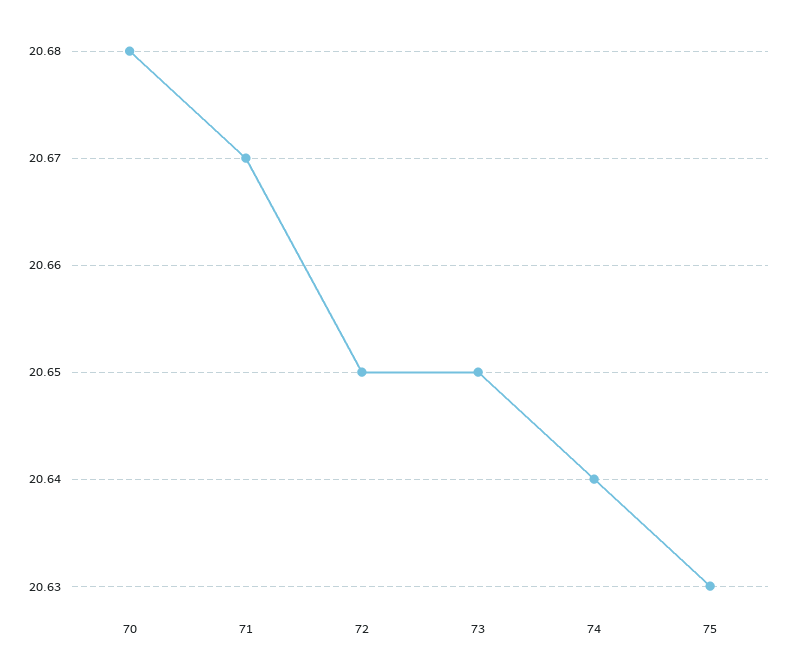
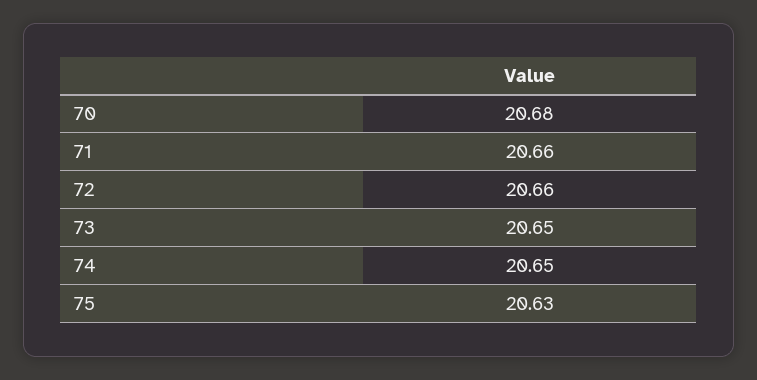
71: 20.67 -> 20.66
72: 20.65 -> 20.66
74: 20.64 -> 20.65

